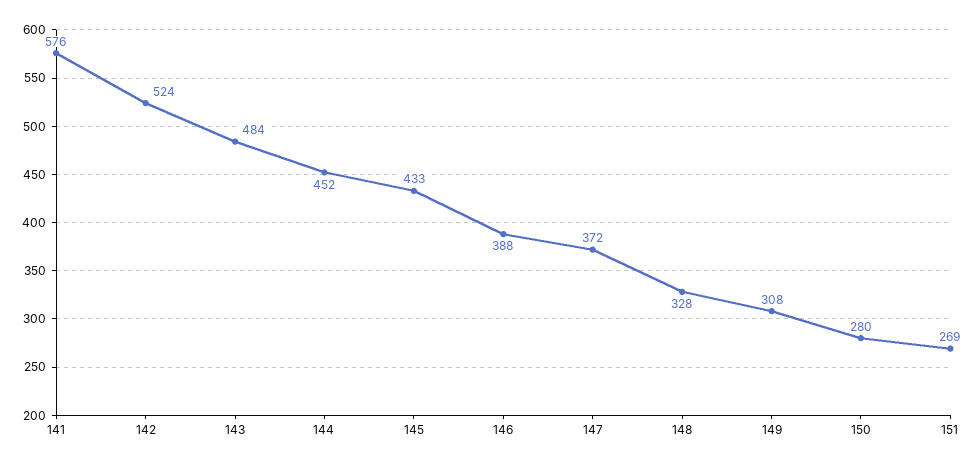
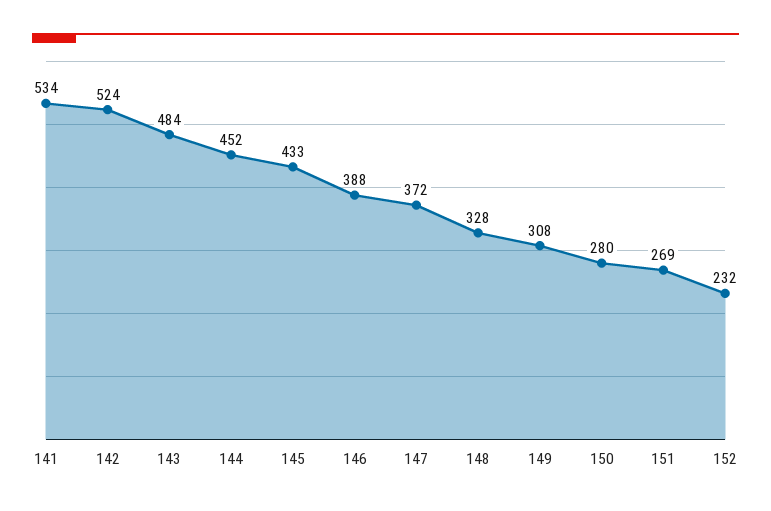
141: 576 -> 534
152: none -> 232

